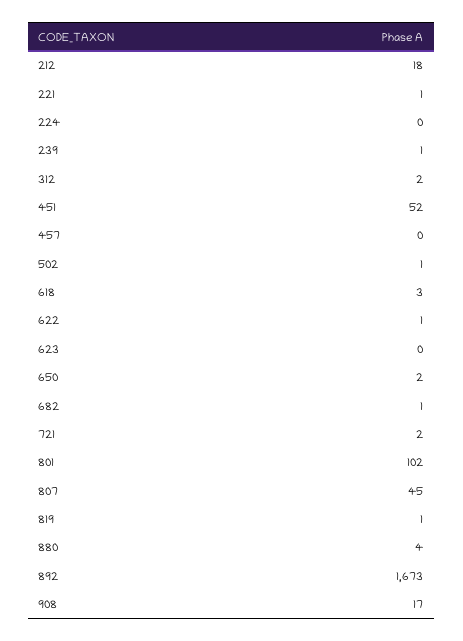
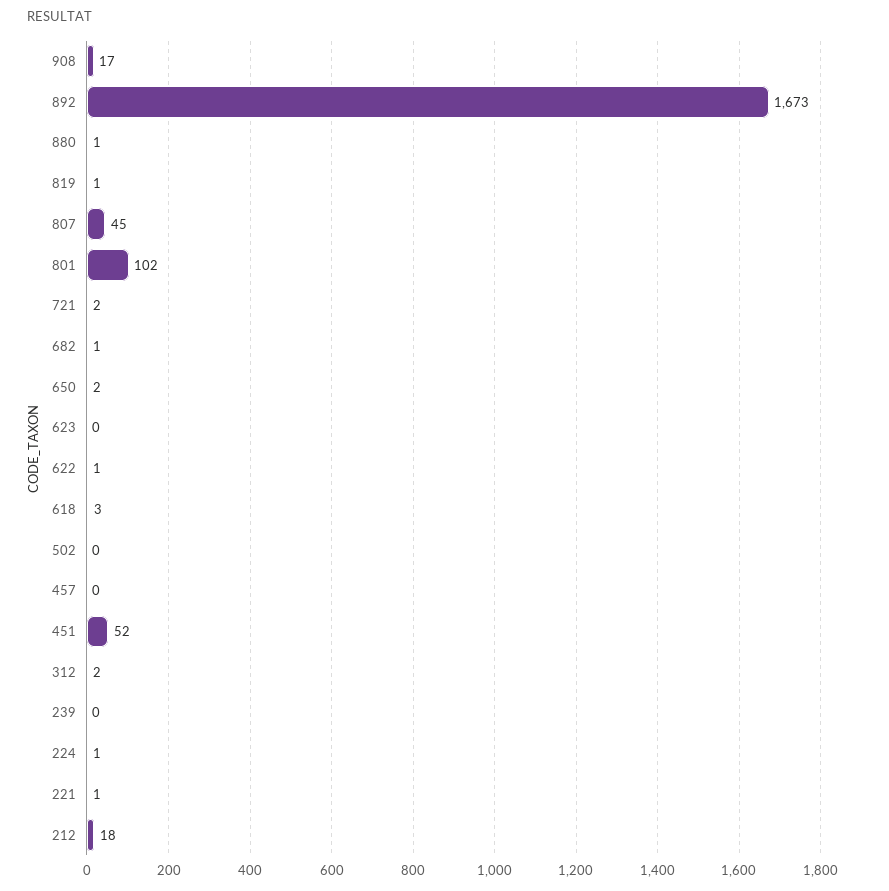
224: 0 -> 1
239: 1 -> 0
502: 1 -> 0
880: 4 -> 1

